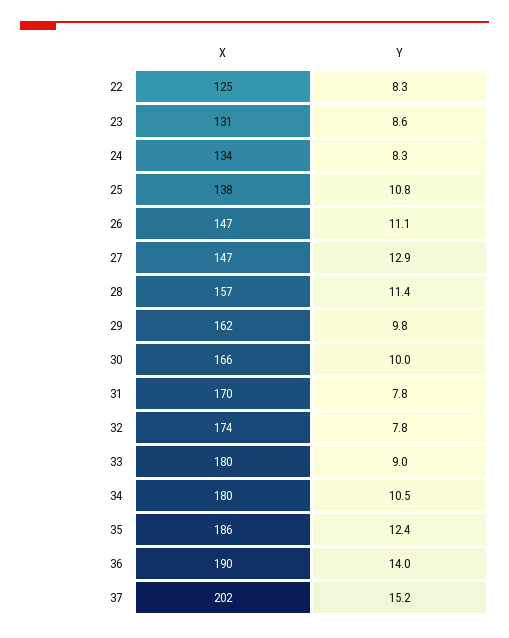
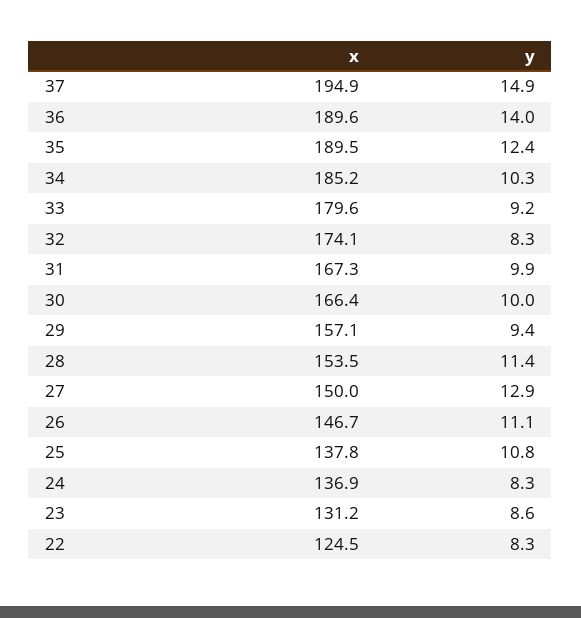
X, 24: 134 -> 136.9
X, 27: 147 -> 150
X, 28: 157 -> 153.5
X, 29: 162 -> 157.1
Y, 29: 9.8 -> 9.4
X, 31: 170 -> 167.3
Y, 31: 7.8 -> 9.9
Y, 32: 7.8 -> 8.3
Y, 33: 9 -> 9.2
X, 34: 180 -> 185.2
Y, 34: 10.5 -> 10.3
X, 35: 186 -> 189.5
X, 37: 202 -> 194.9
Y, 37: 15.2 -> 14.9

